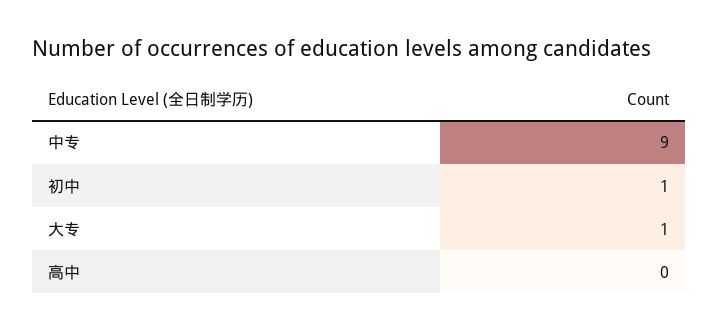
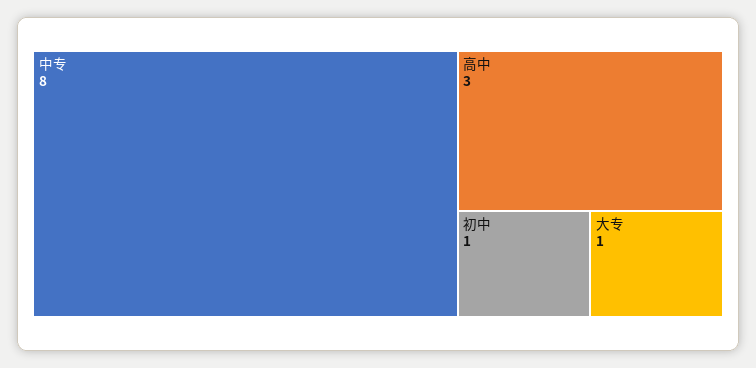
中专: 9 -> 8
高中: 0 -> 3

